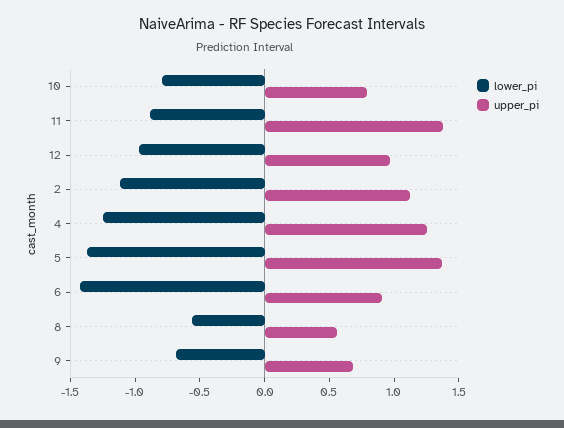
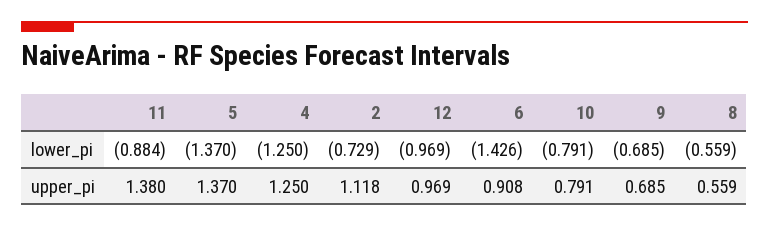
lower_pi, 2: -1.1 -> -0.729

